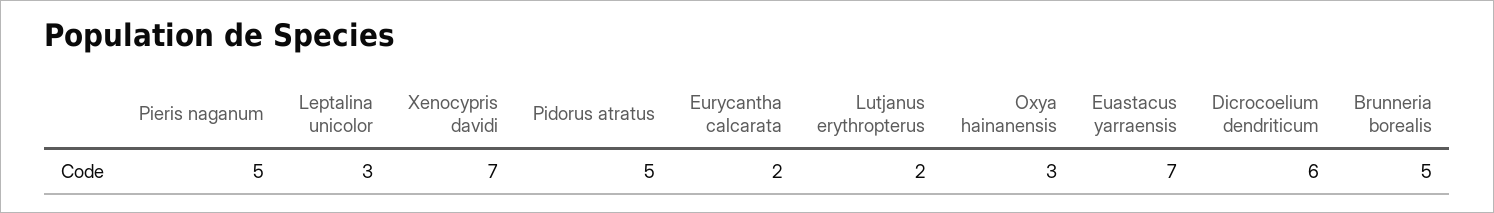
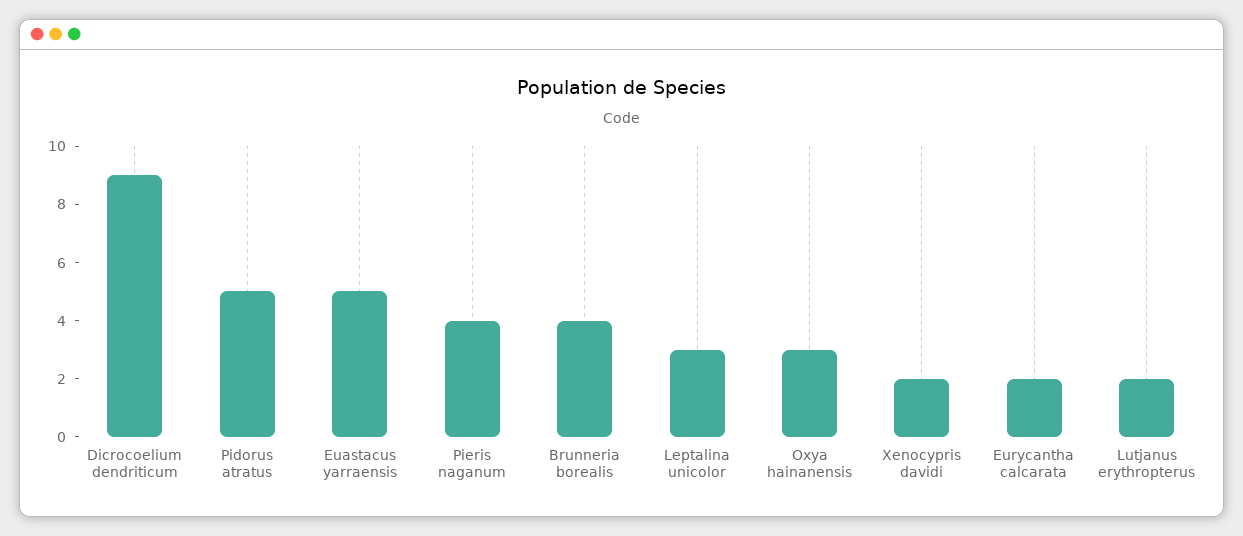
Pieris naganum: 5 -> 4
Xenocypris davidi: 7 -> 2
Euastacus yarraensis: 7 -> 5
Dicrocoelium dendriticum: 6 -> 9
Brunneria borealis: 5 -> 4

